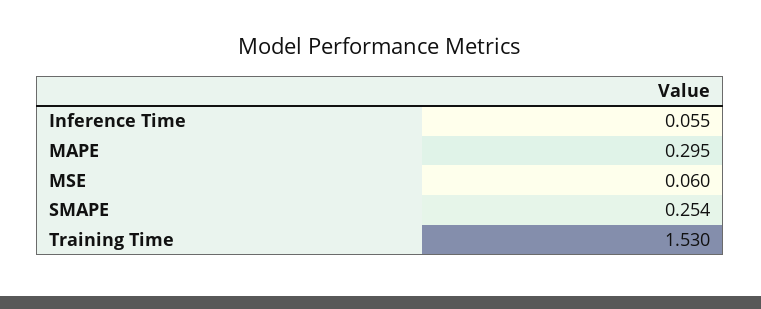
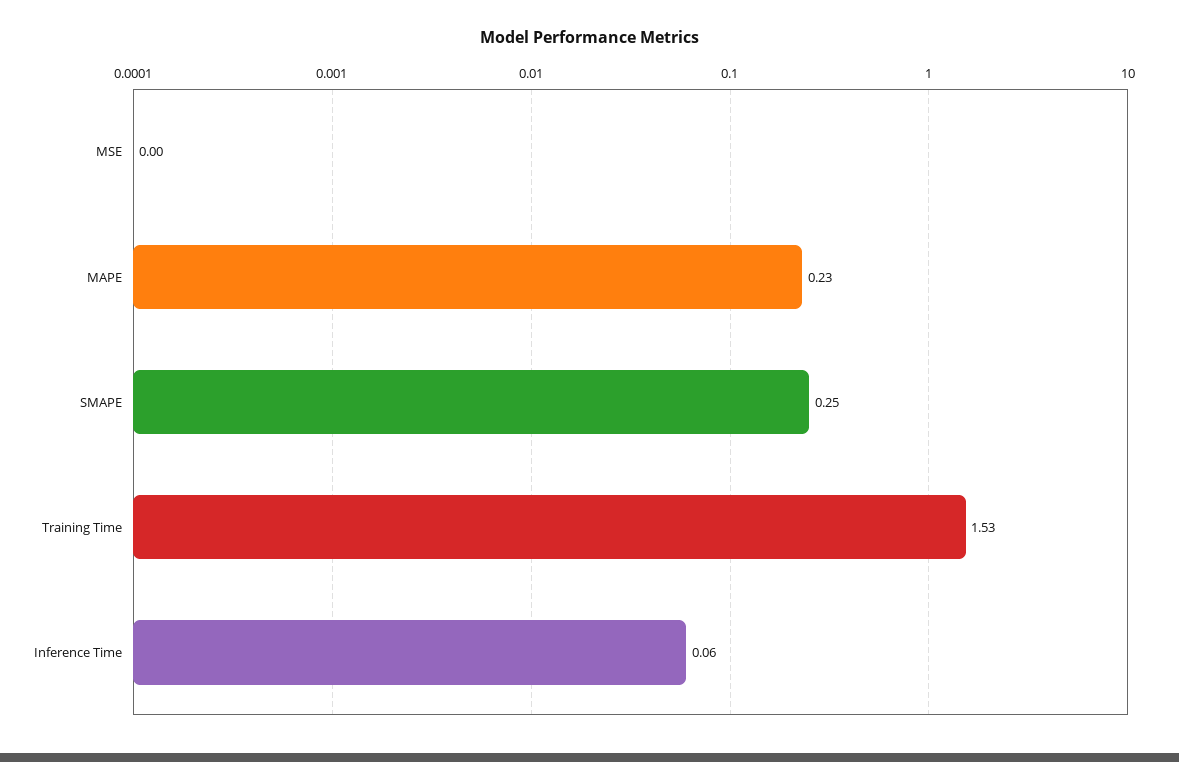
MAPE: 0.295 -> 0.23
MSE: 0.06 -> 0

